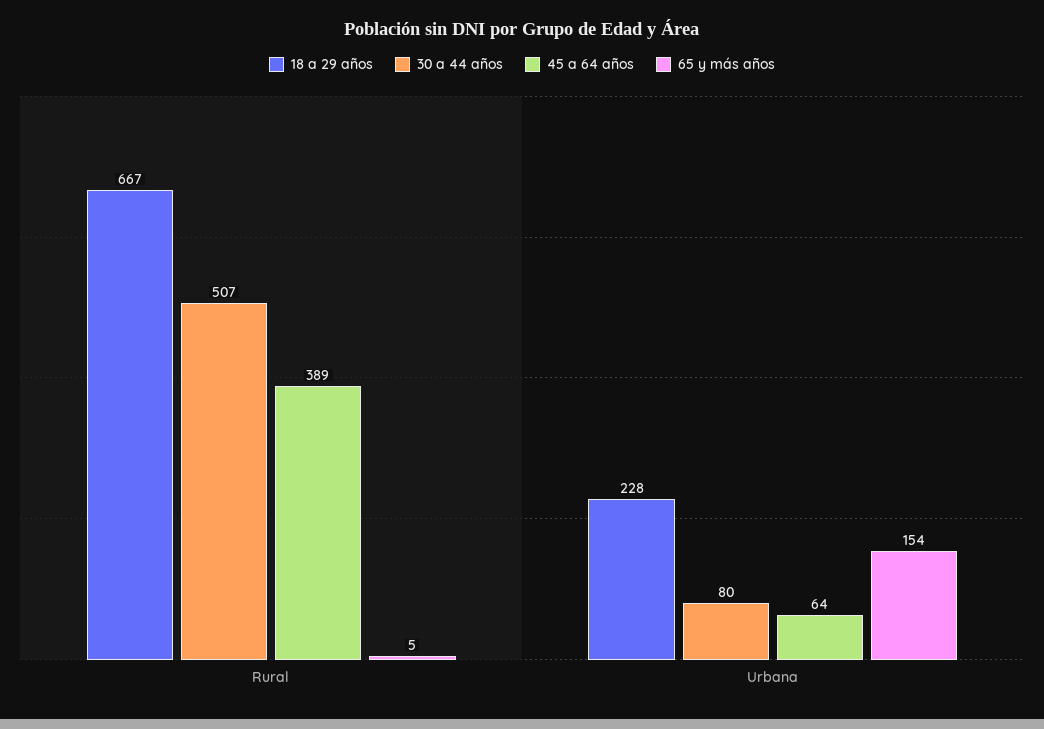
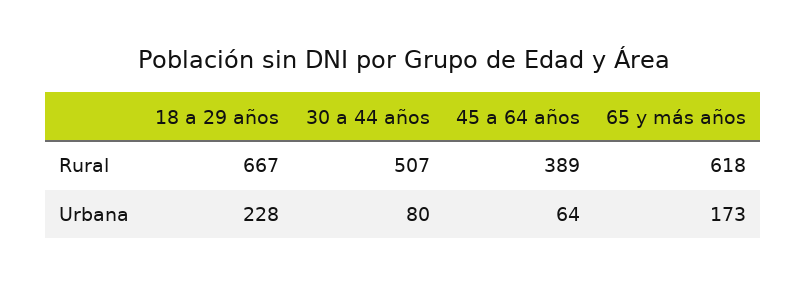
65 y más años, Rural: 5 -> 618
65 y más años, Urbana: 154 -> 173

